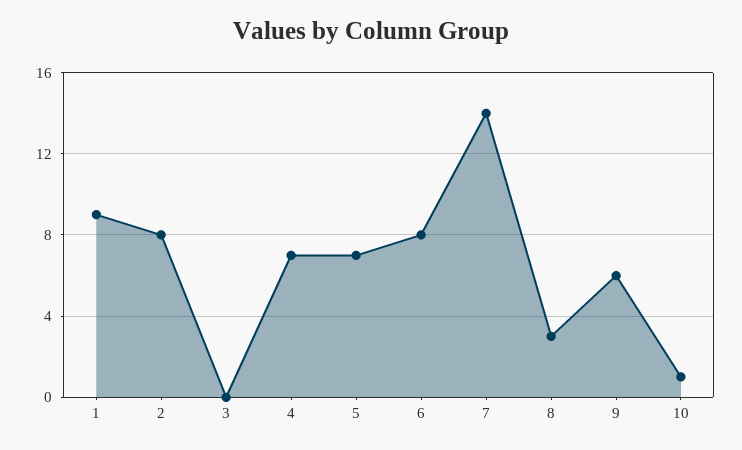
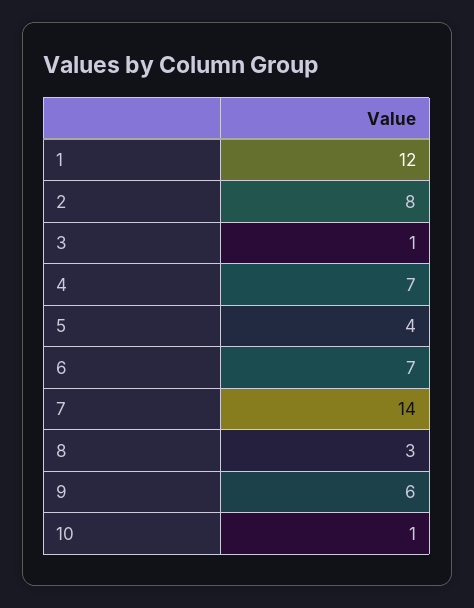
1: 9 -> 12
3: 0 -> 1
5: 7 -> 4
6: 8 -> 7

